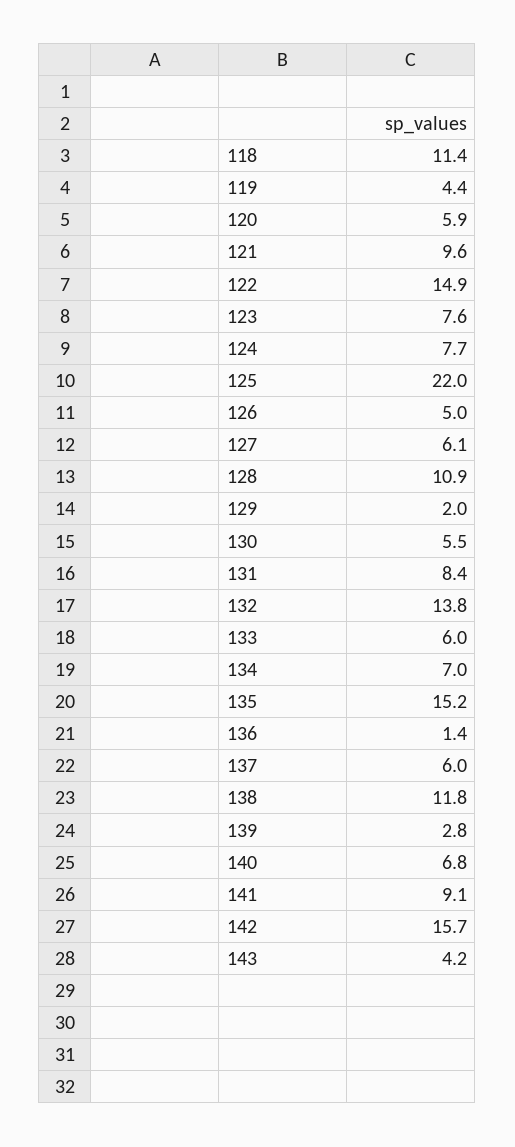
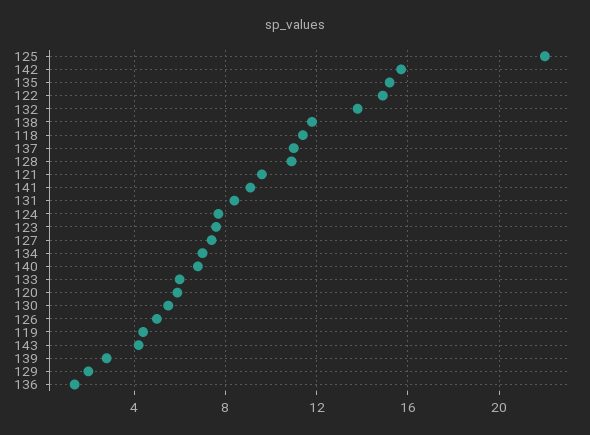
127: 6.1 -> 7.5
137: 6 -> 11

